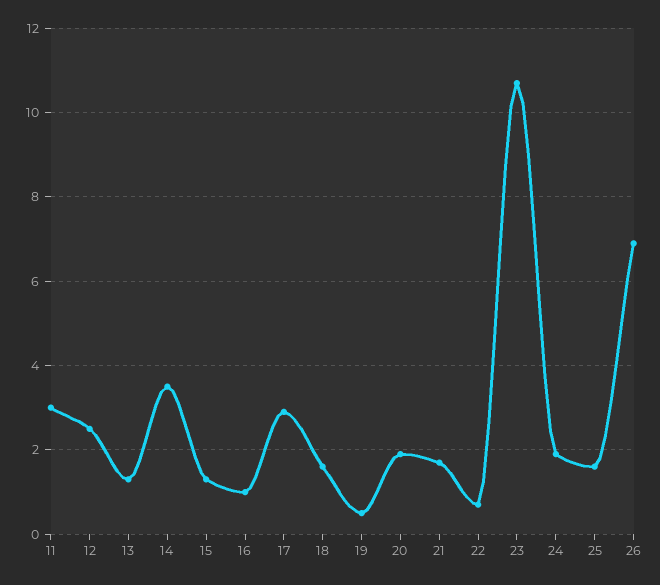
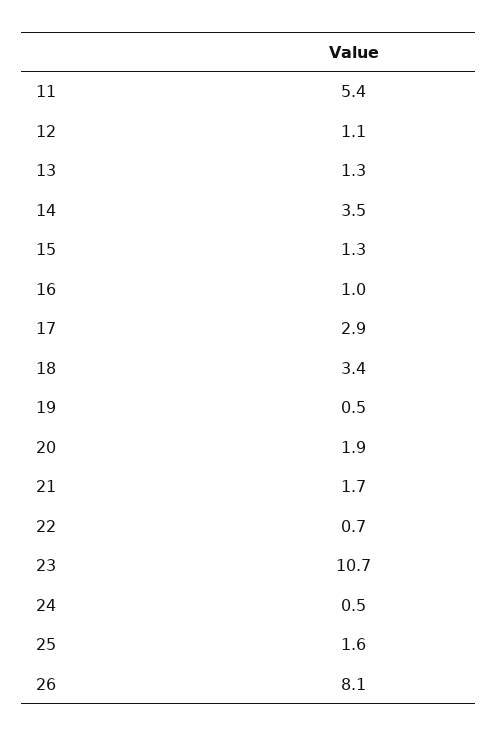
11: 3 -> 5.4
12: 2.5 -> 1.1
18: 1.5 -> 3.4
24: 2 -> 0.5
26: 7 -> 8.1

